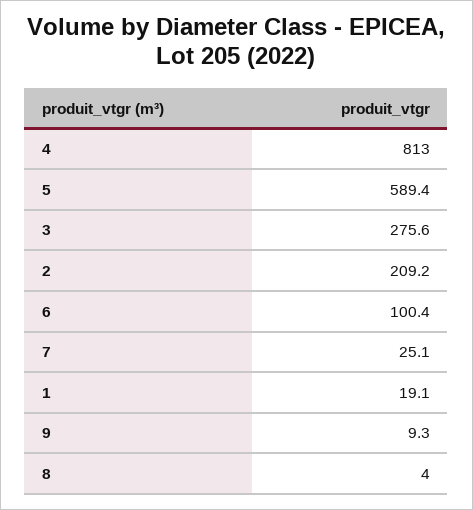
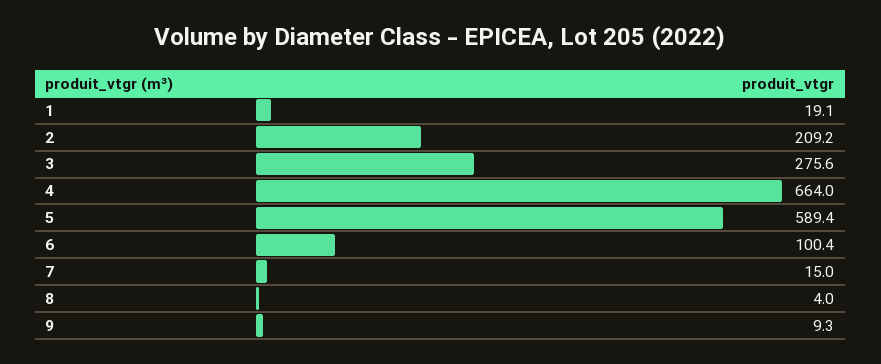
4: 813 -> 664
7: 25.1 -> 15

